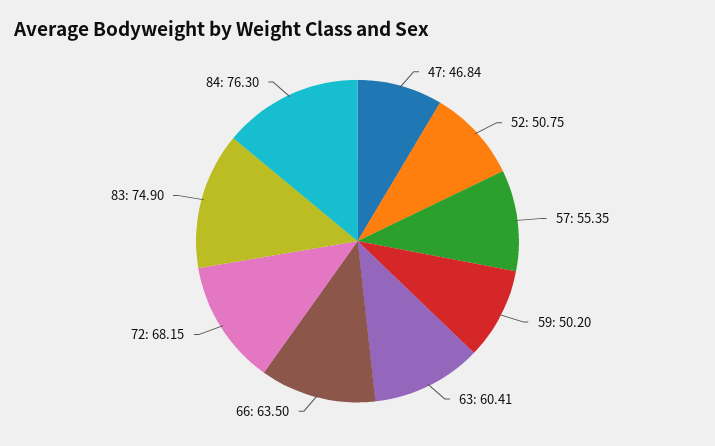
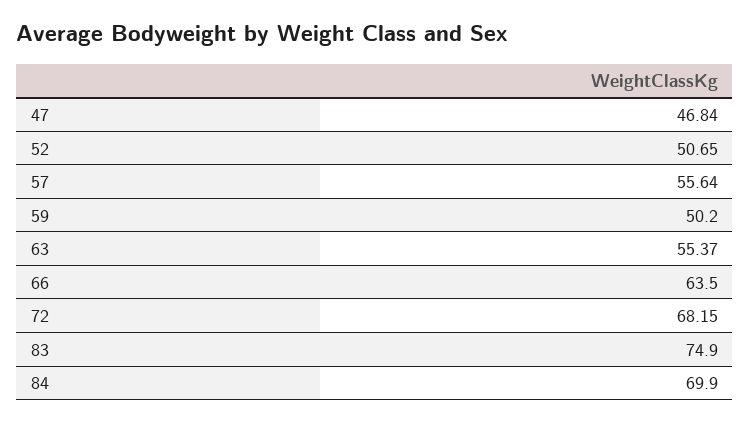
52: 50.75 -> 50.65
57: 55.35 -> 55.64
63: 60.41 -> 55.37
84: 76.3 -> 69.9

